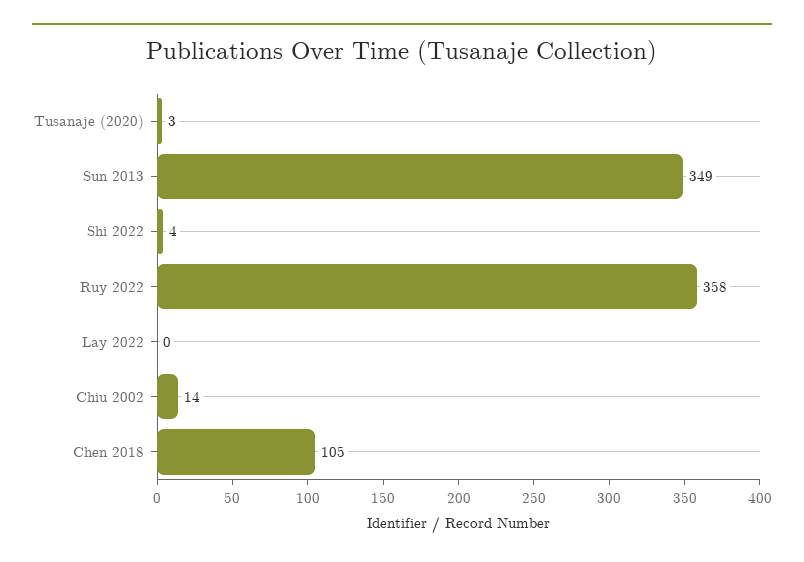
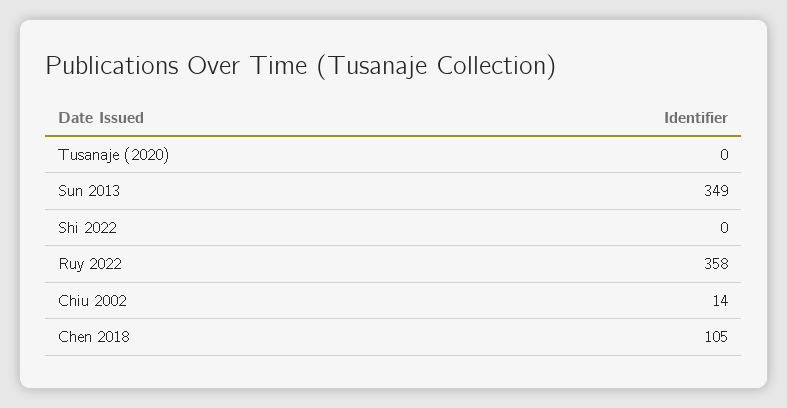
Tusanaje (2020): 3 -> 0
Shi 2022: 4 -> 0
Lay 2022: 0 -> none

